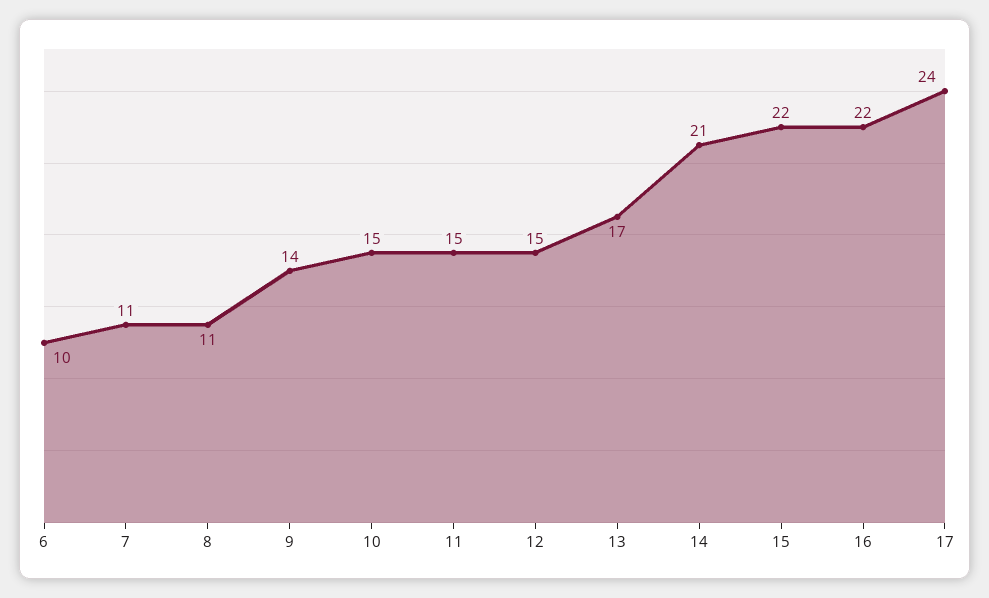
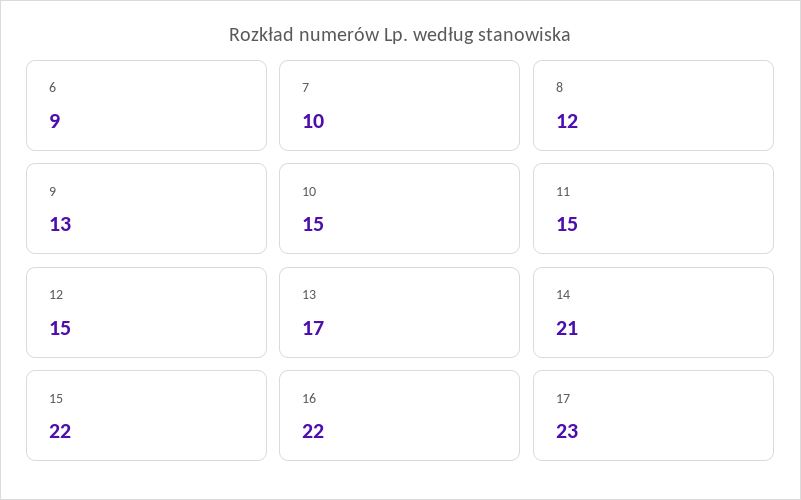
6: 10 -> 9
7: 11 -> 10
8: 11 -> 12
9: 14 -> 13
17: 24 -> 23

